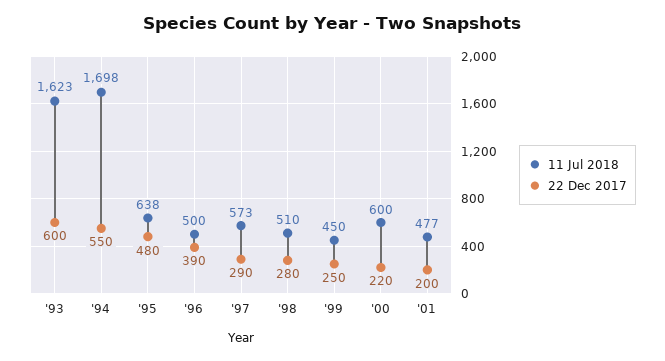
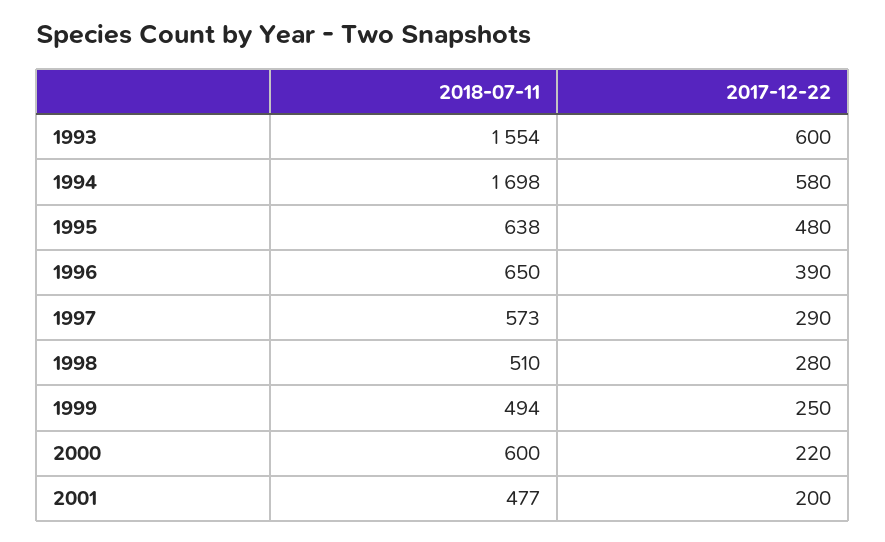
11 Jul 2018, '93: 1623 -> 1554
22 Dec 2017, '94: 550 -> 580
11 Jul 2018, '96: 500 -> 650
11 Jul 2018, '99: 450 -> 494

